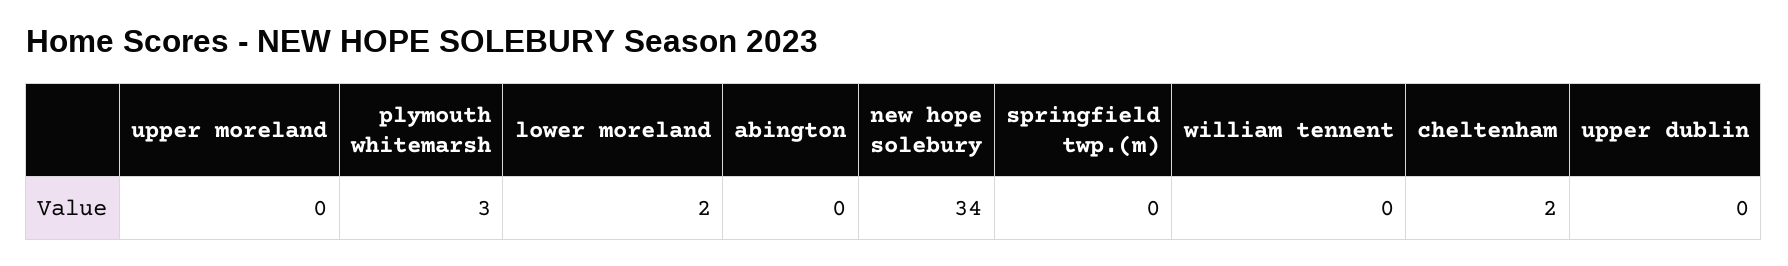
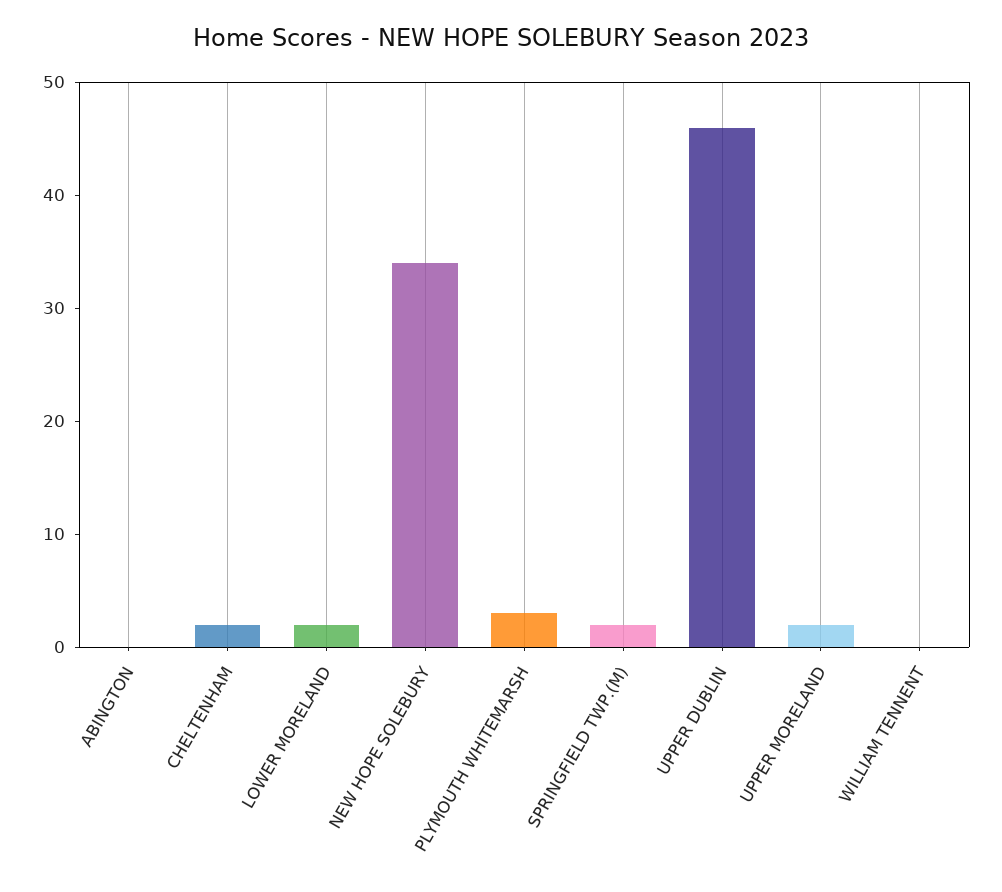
upper moreland: 0 -> 2
springfield twp.(m): 0 -> 2
upper dublin: 0 -> 46

